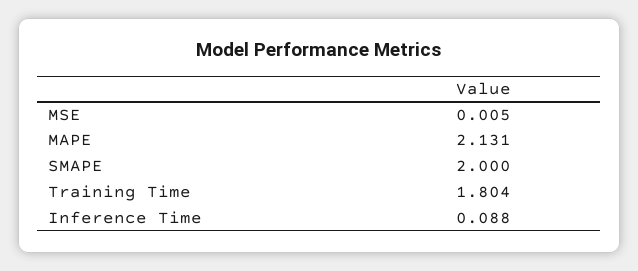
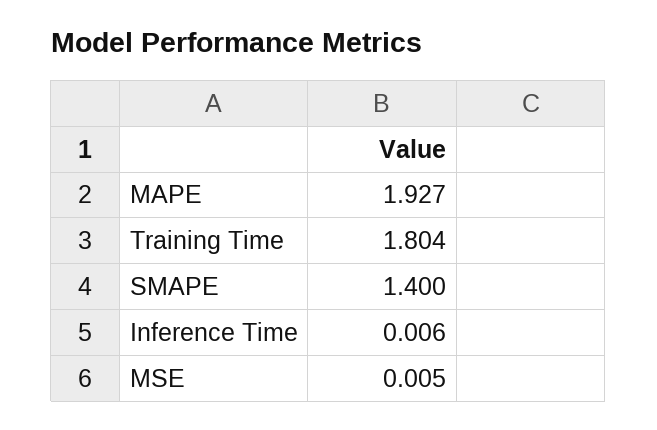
MAPE: 2.131 -> 1.927
SMAPE: 2 -> 1.4
Inference Time: 0.088 -> 0.006

